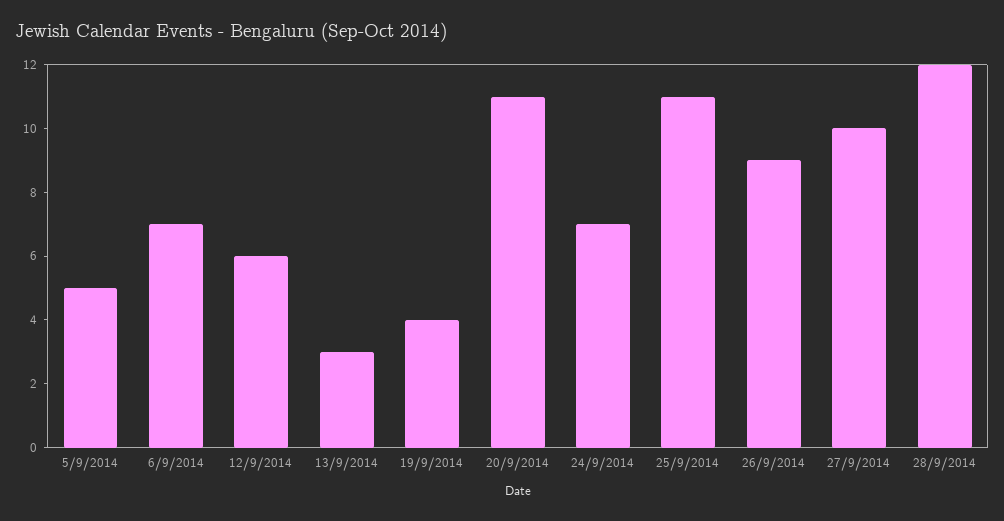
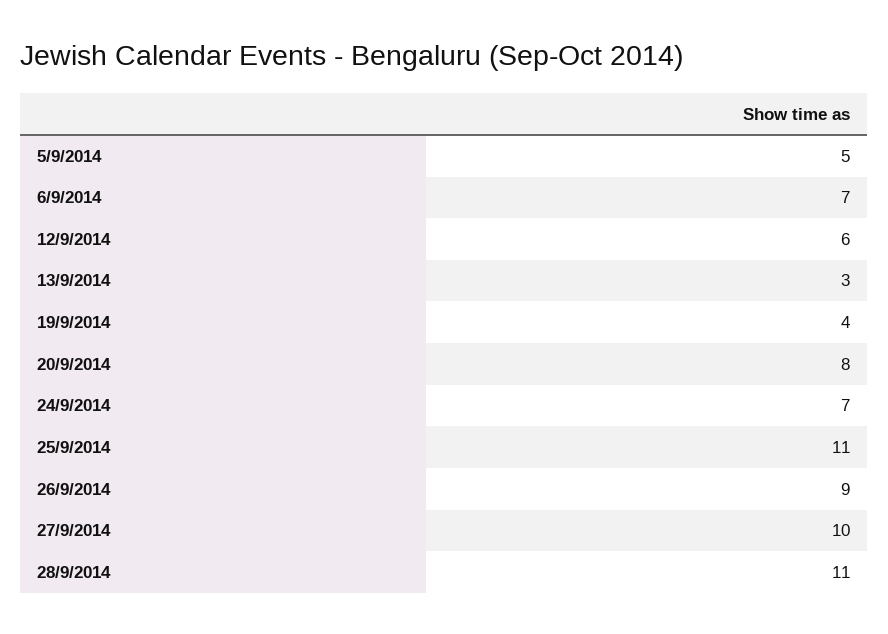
20/9/2014: 11 -> 8
28/9/2014: 12 -> 11

